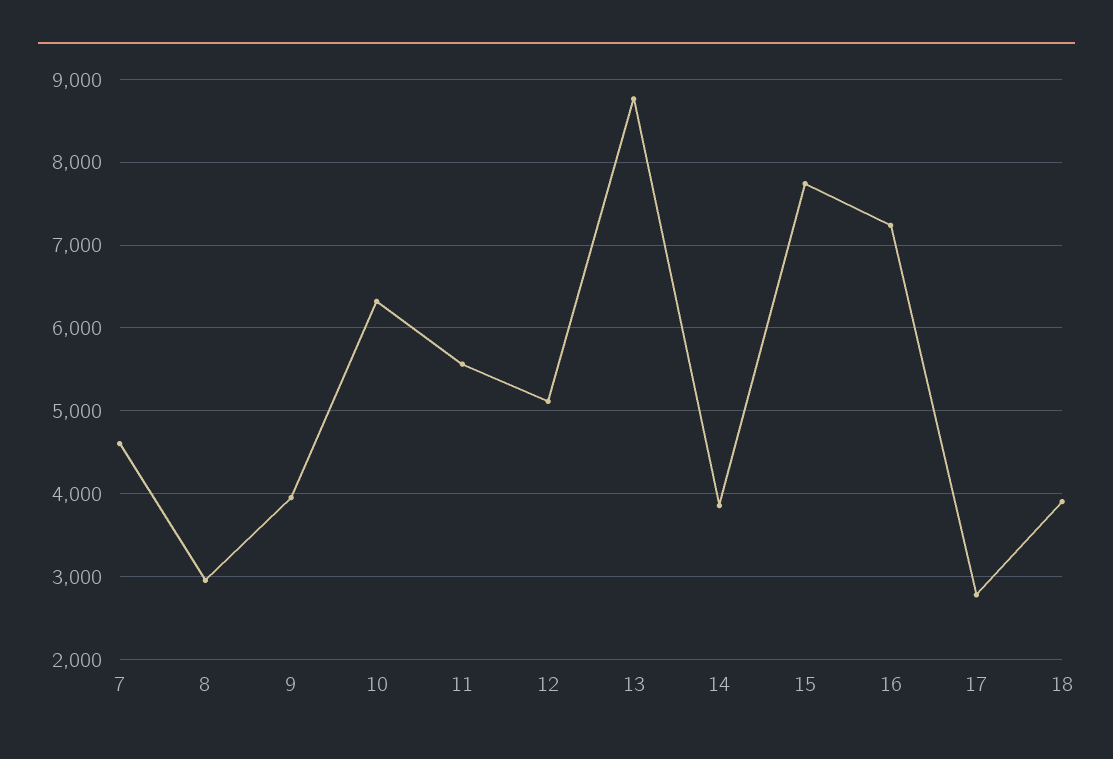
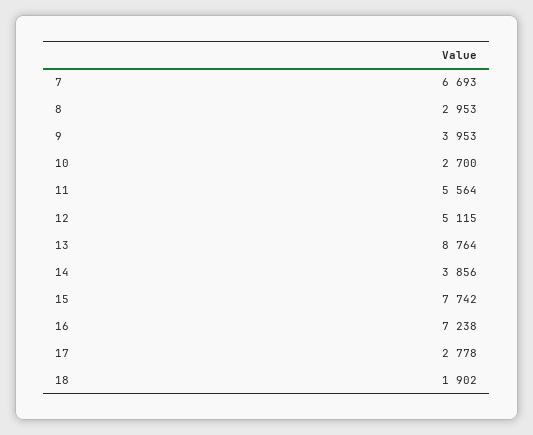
7: 4600 -> 6693
10: 6300 -> 2700
18: 3900 -> 1902

